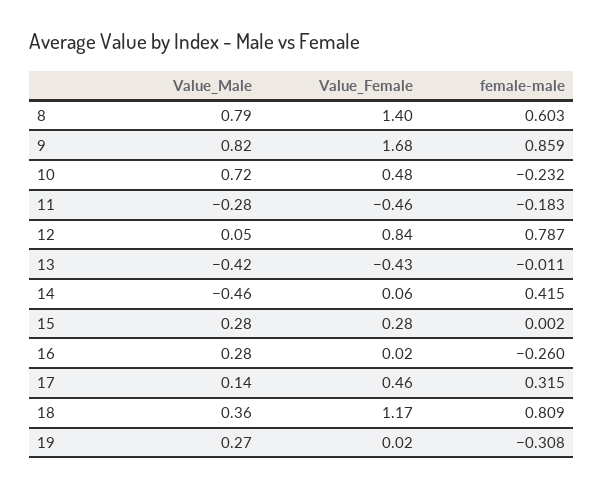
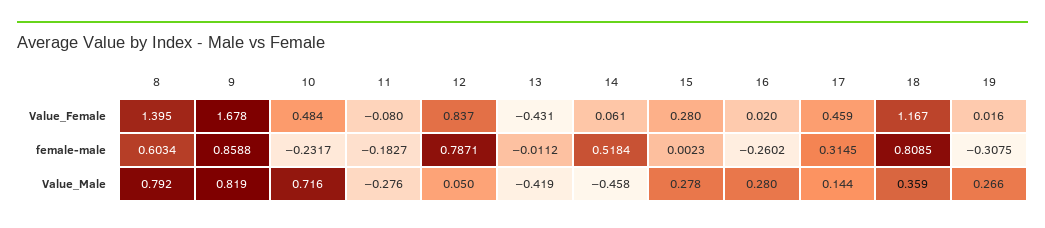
Value_Female, 11: -0.46 -> -0.08
female-male, 14: 0.415 -> 0.5184

